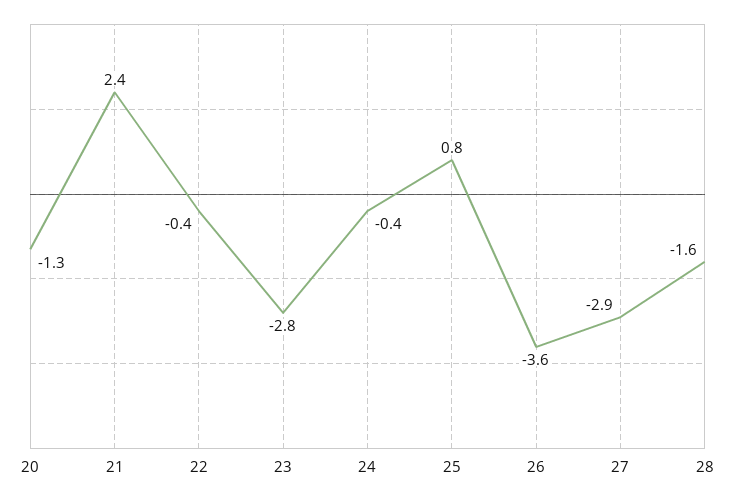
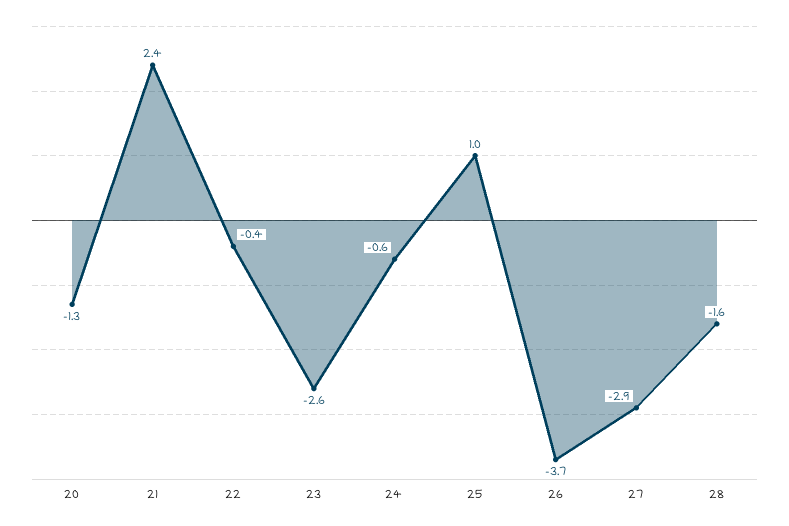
23: -2.8 -> -2.6
24: -0.4 -> -0.6
25: 0.8 -> 1
26: -3.6 -> -3.7

